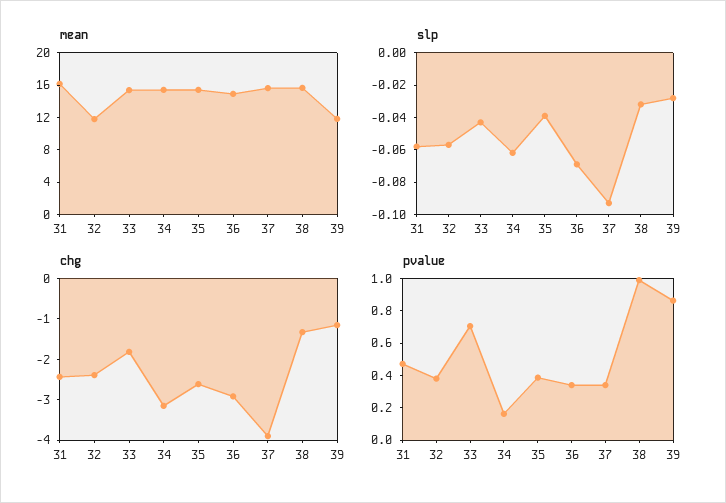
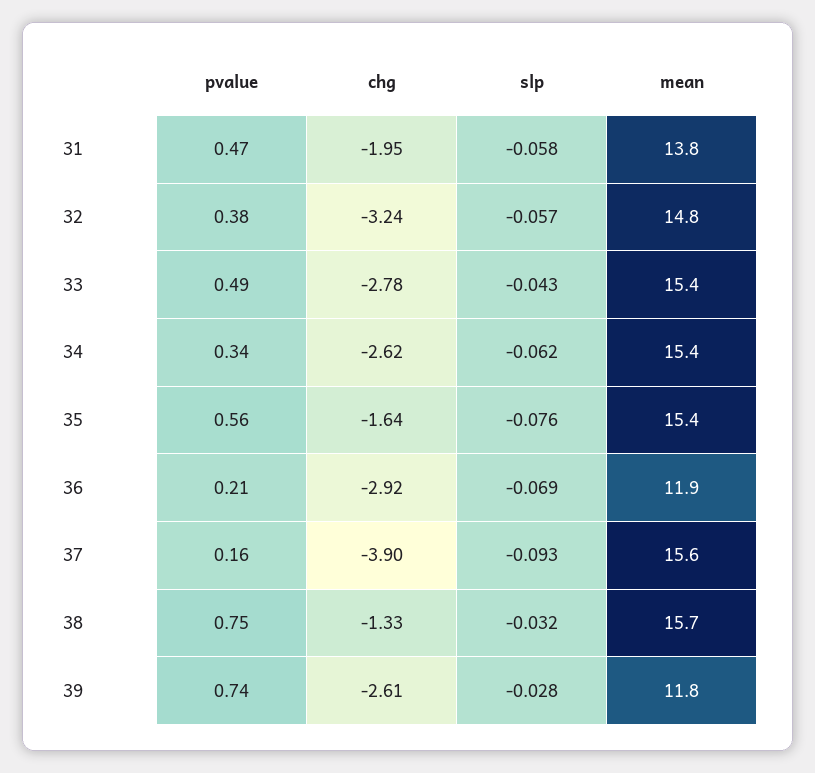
mean, 31: 16 -> 13.8
mean, 32: 12 -> 14.8
mean, 36: 15 -> 11.9
slp, 35: -0.04 -> -0.076
chg, 31: -2.4 -> -1.95
chg, 32: -2.4 -> -3.24
chg, 33: -1.8 -> -2.78
chg, 34: -3.2 -> -2.62
chg, 35: -2.6 -> -1.64
chg, 39: -1.2 -> -2.61
pvalue, 33: 0.7 -> 0.49
pvalue, 34: 0.15 -> 0.34
pvalue, 35: 0.4 -> 0.56
pvalue, 36: 0.35 -> 0.21
pvalue, 37: 0.35 -> 0.16
pvalue, 38: 1 -> 0.75
pvalue, 39: 0.85 -> 0.74

